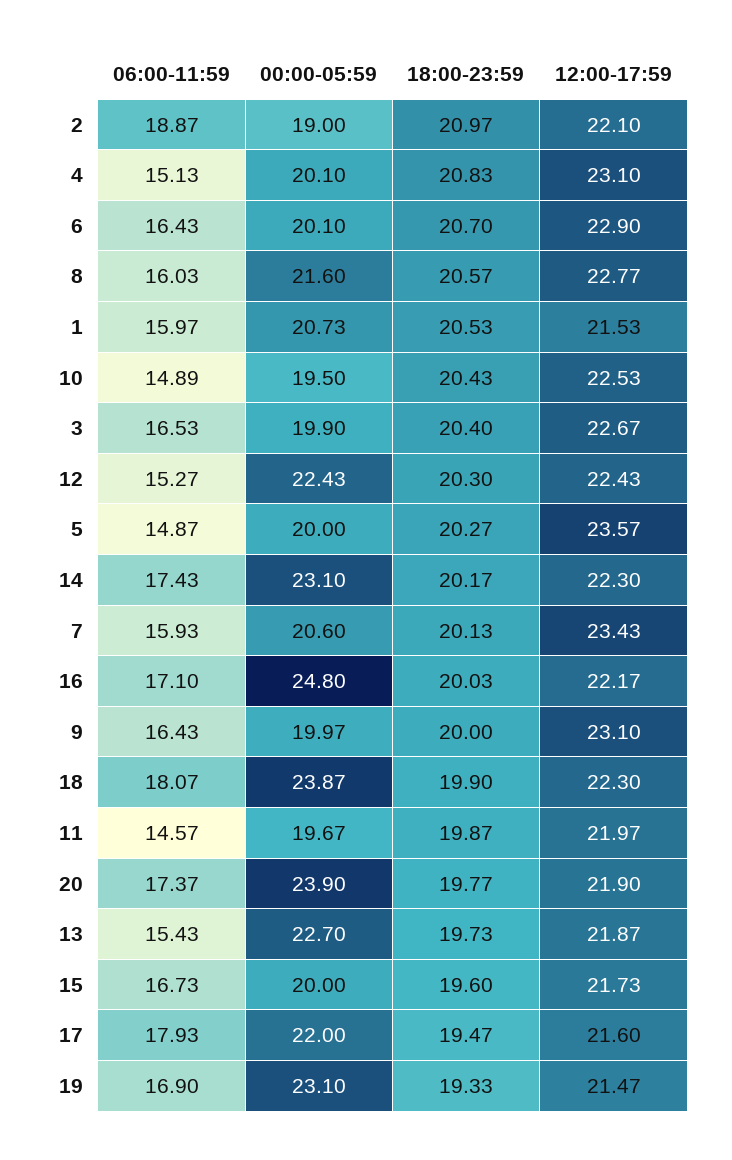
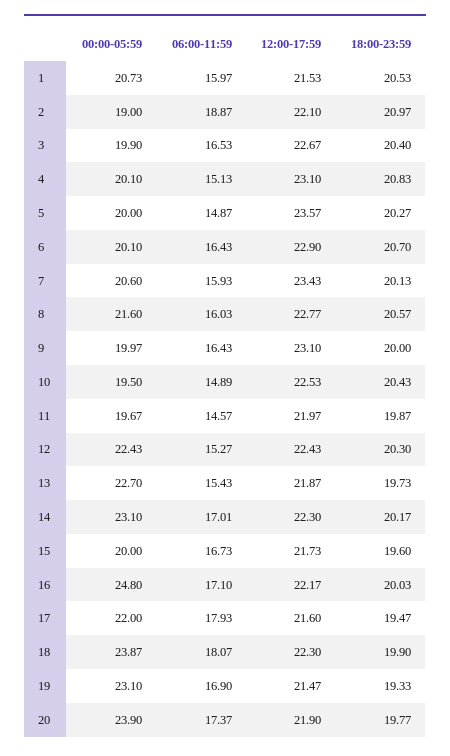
06:00-11:59, 14: 17.43 -> 17.01

